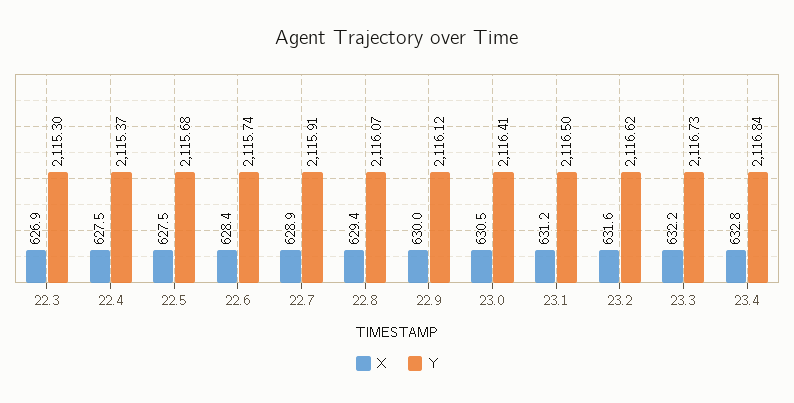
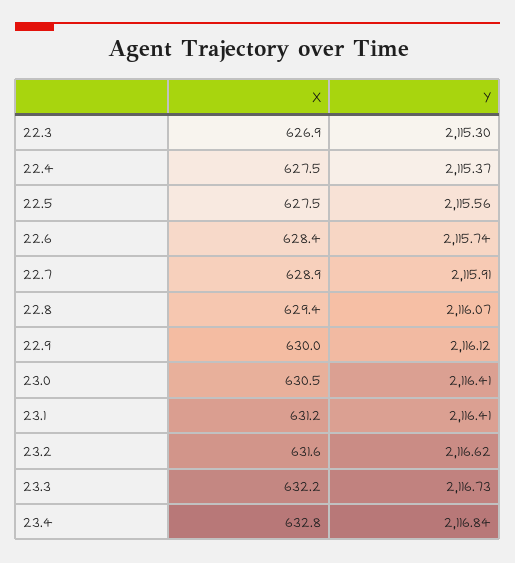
Y, 22.5: 2115.68 -> 2115.56
Y, 23.1: 2116.5 -> 2116.41

